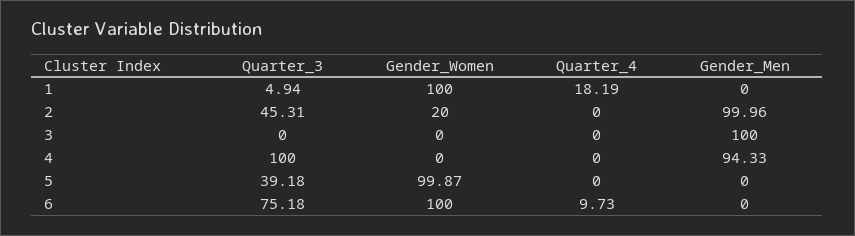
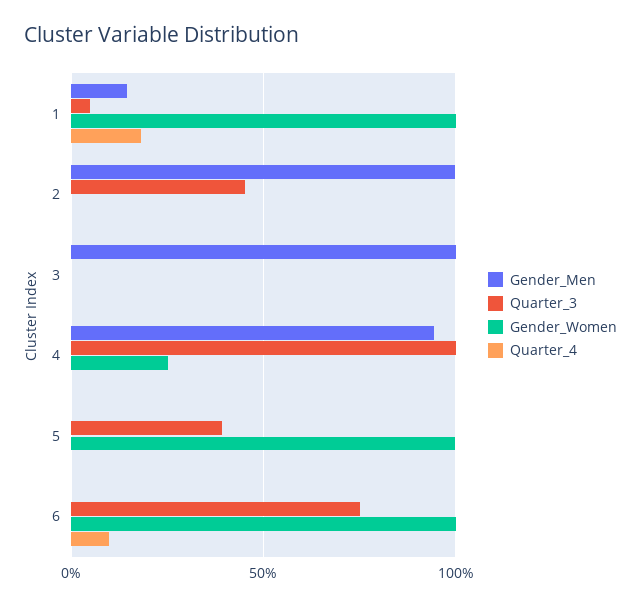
Gender_Men, 1: 0 -> 15
Gender_Women, 2: 20 -> 0
Gender_Women, 4: 0 -> 25

